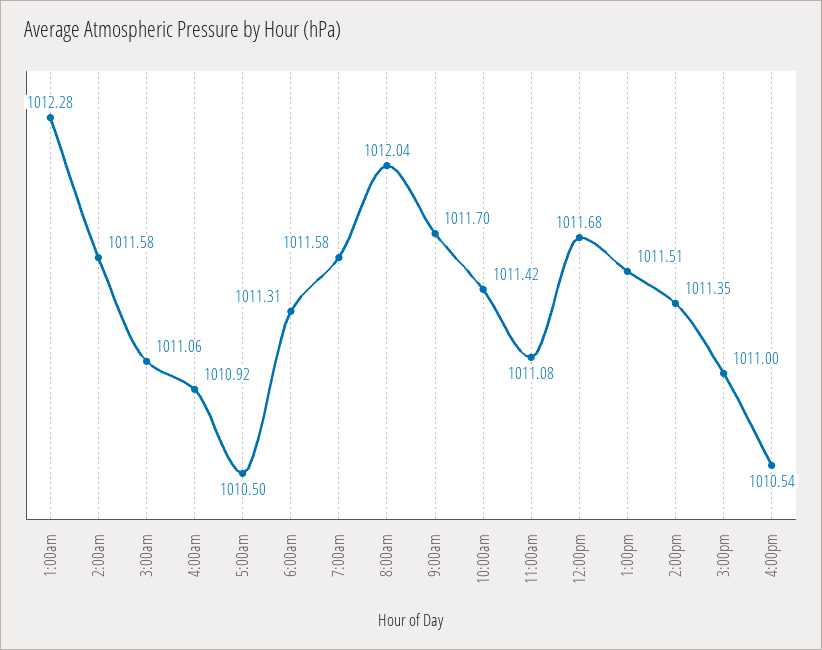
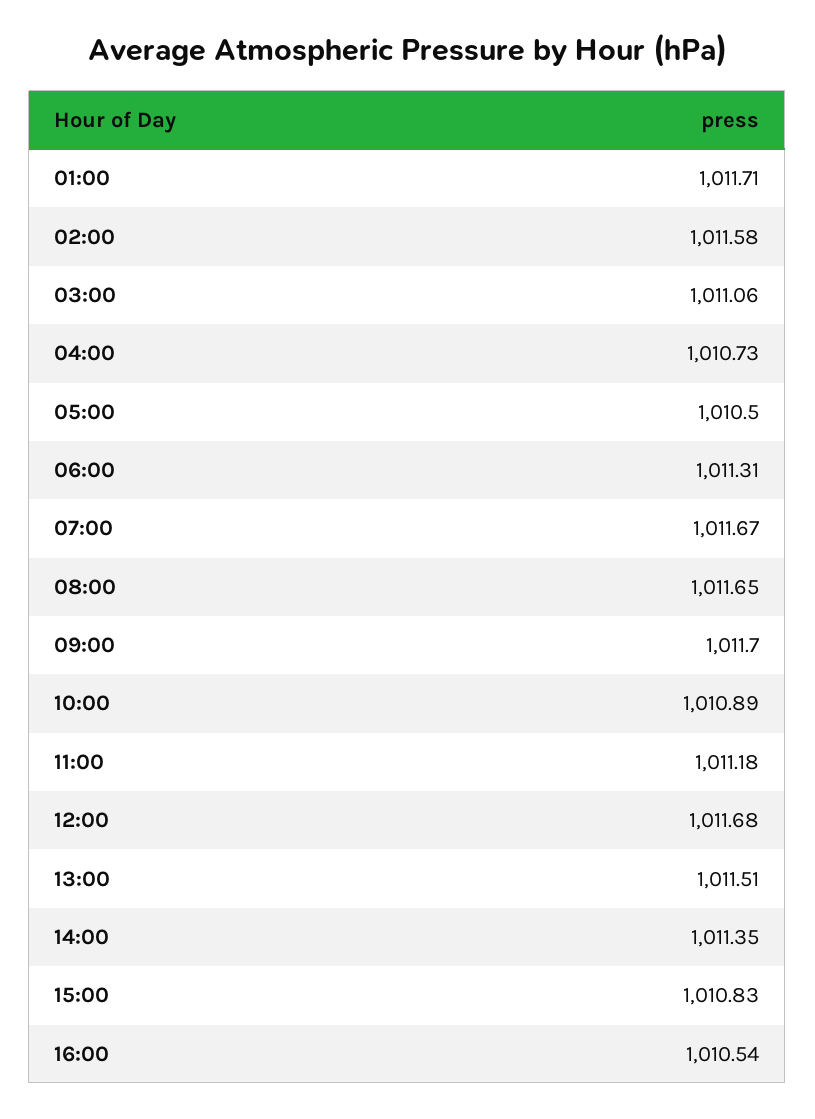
1:00am: 1012.28 -> 1011.71
4:00am: 1010.92 -> 1010.73
7:00am: 1011.58 -> 1011.67
8:00am: 1012.04 -> 1011.65
10:00am: 1011.42 -> 1010.89
11:00am: 1011.08 -> 1011.18
3:00pm: 1011 -> 1010.83

